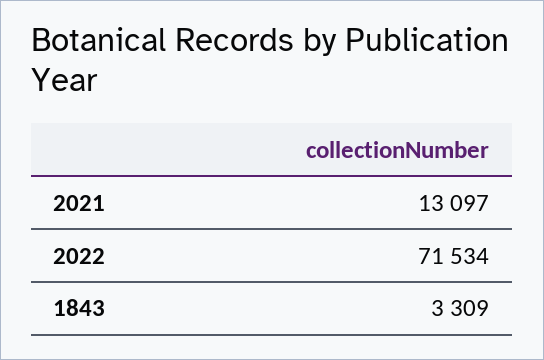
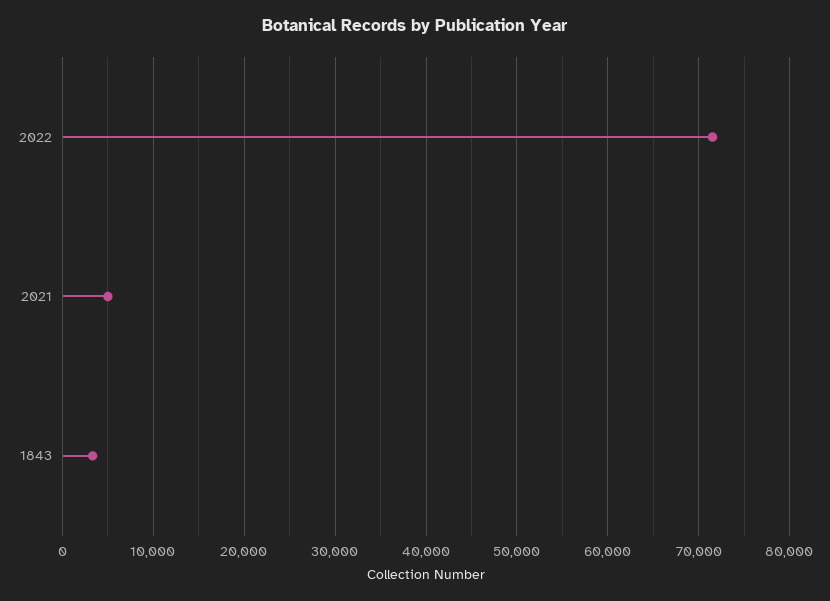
2021: 13097 -> 5000

